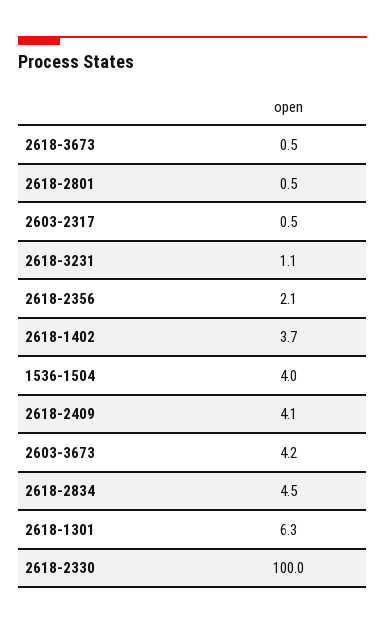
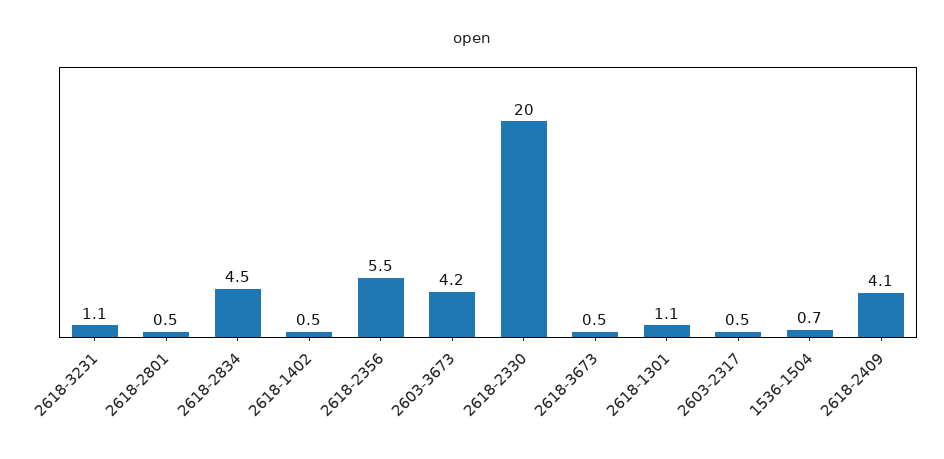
2618-2356: 2.1 -> 5.5
2618-1402: 3.7 -> 0.5
1536-1504: 4 -> 0.7
2618-1301: 6.3 -> 1.1
2618-2330: 100 -> 20

